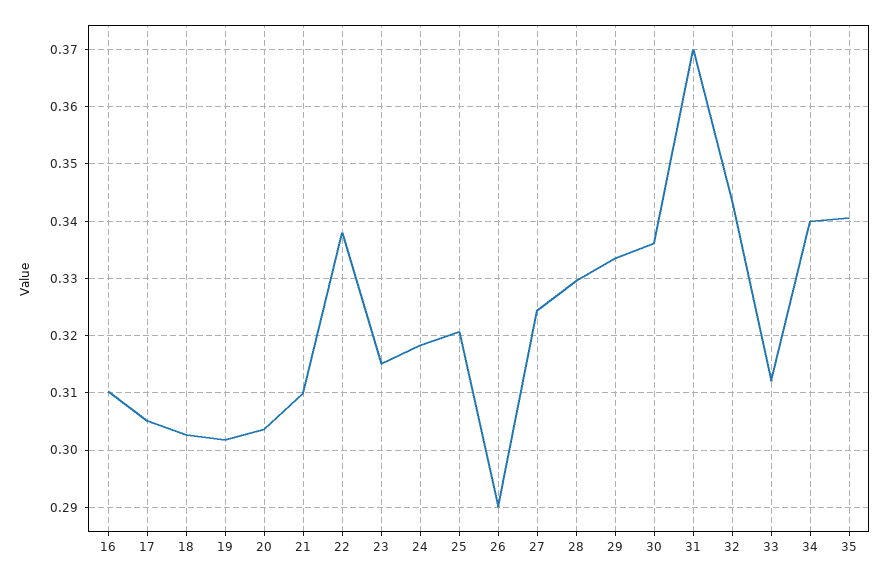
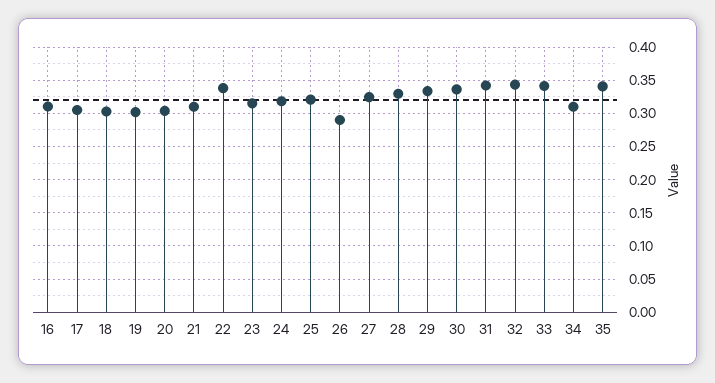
31: 0.37 -> 0.34
33: 0.312 -> 0.34
34: 0.34 -> 0.31

